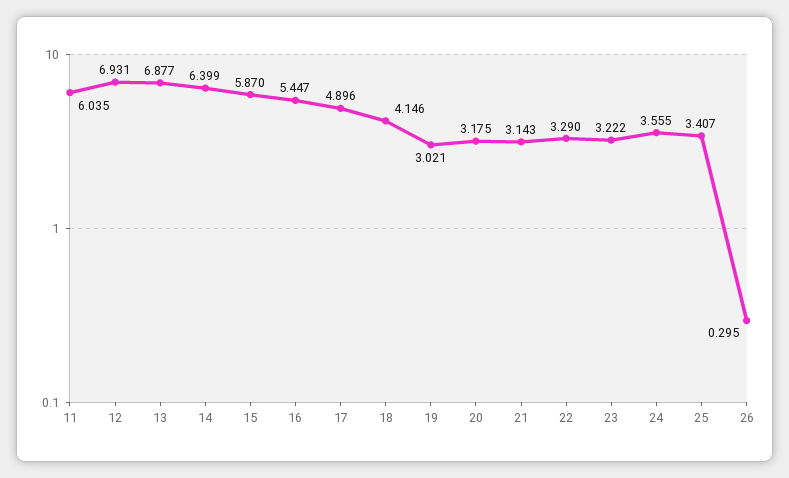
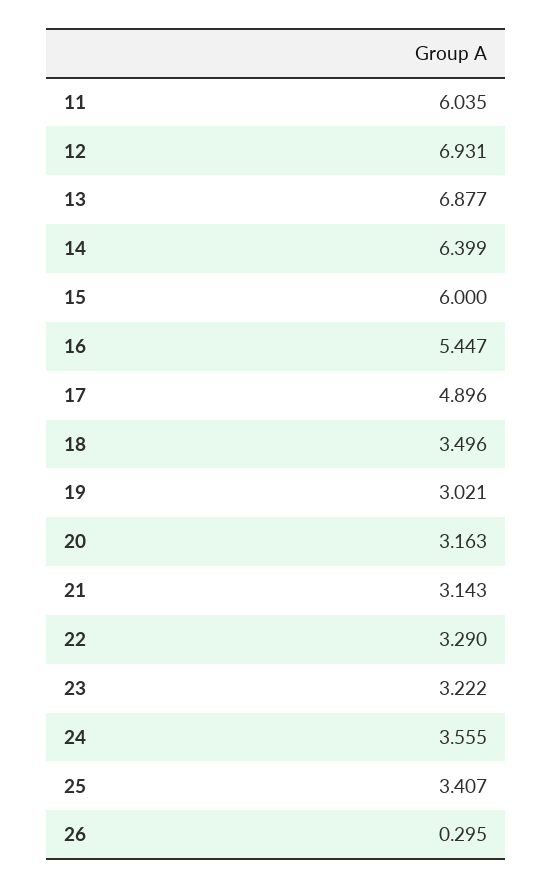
15: 5.87 -> 6
18: 4.146 -> 3.496
20: 3.175 -> 3.163

